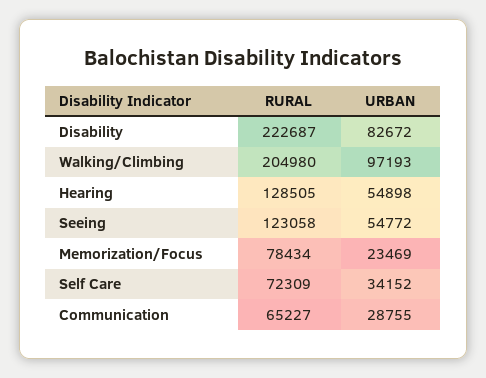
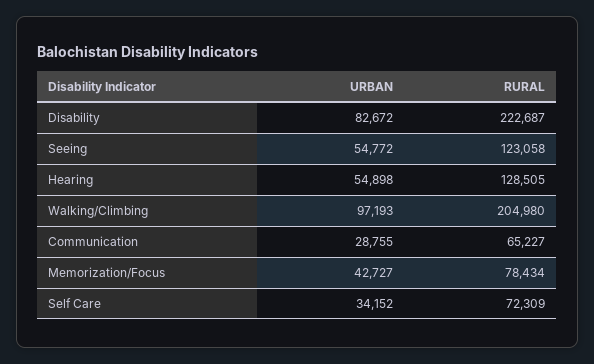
URBAN, Memorization/Focus: 23469 -> 42727

